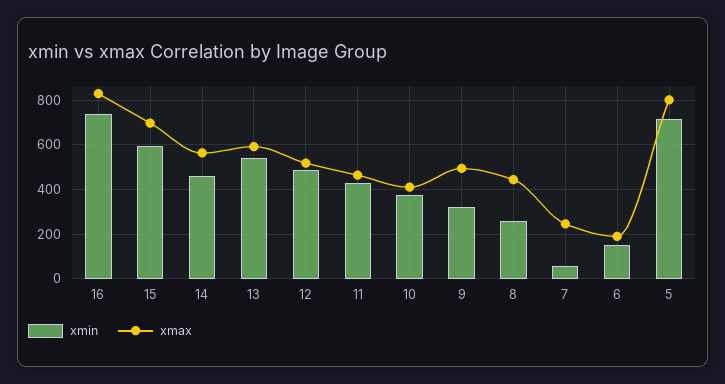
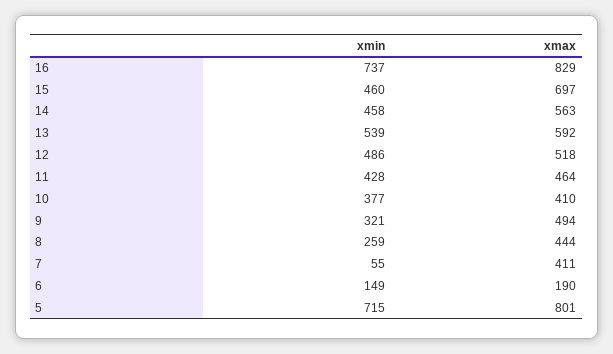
xmin, 15: 600 -> 460
xmax, 7: 250 -> 411

